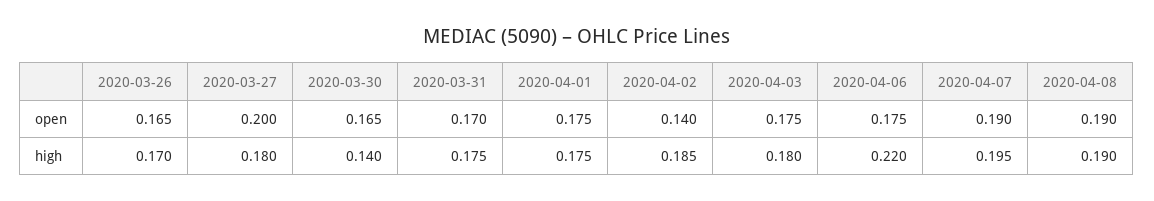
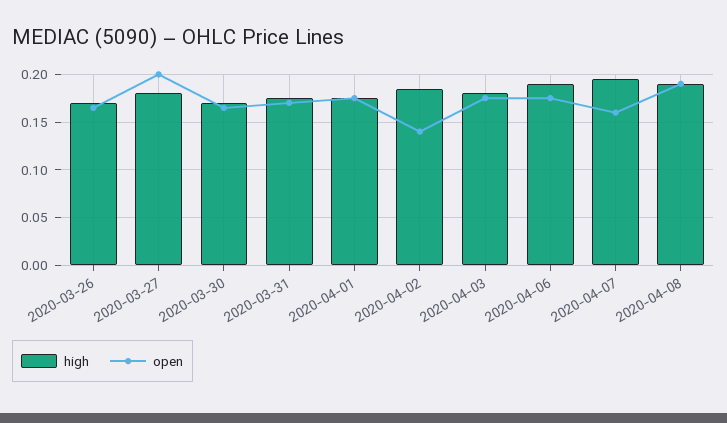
open, 2020-04-07: 0.19 -> 0.16
high, 2020-03-30: 0.14 -> 0.17
high, 2020-04-06: 0.22 -> 0.19

